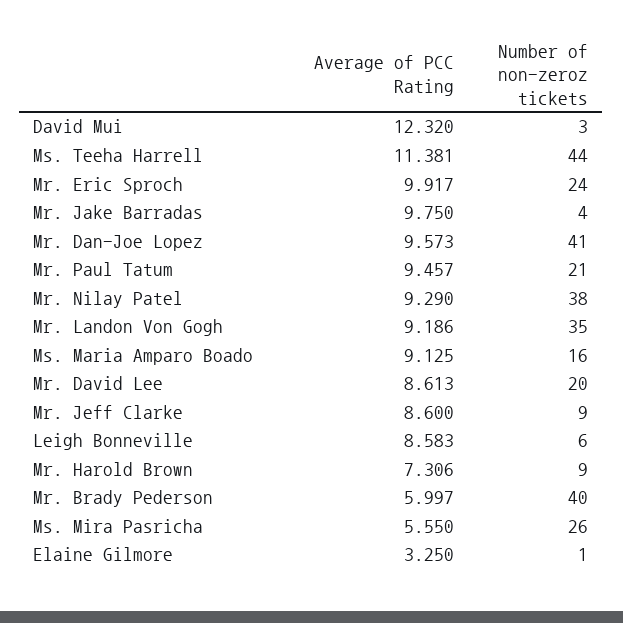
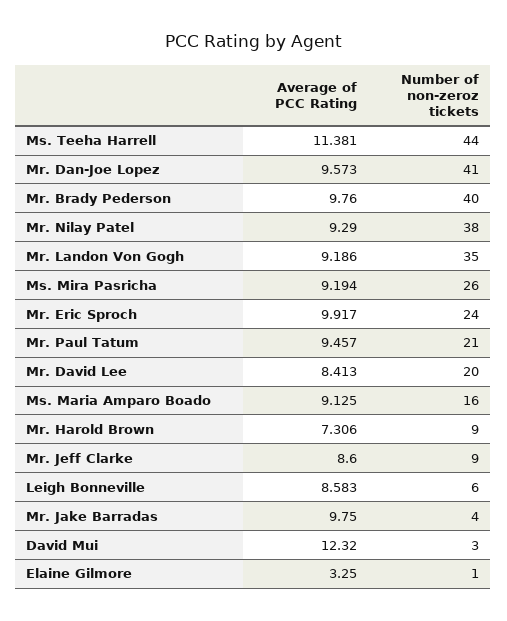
Average of PCC Rating, Mr. David Lee: 8.613 -> 8.413
Average of PCC Rating, Mr. Brady Pederson: 5.997 -> 9.76
Average of PCC Rating, Ms. Mira Pasricha: 5.55 -> 9.194

